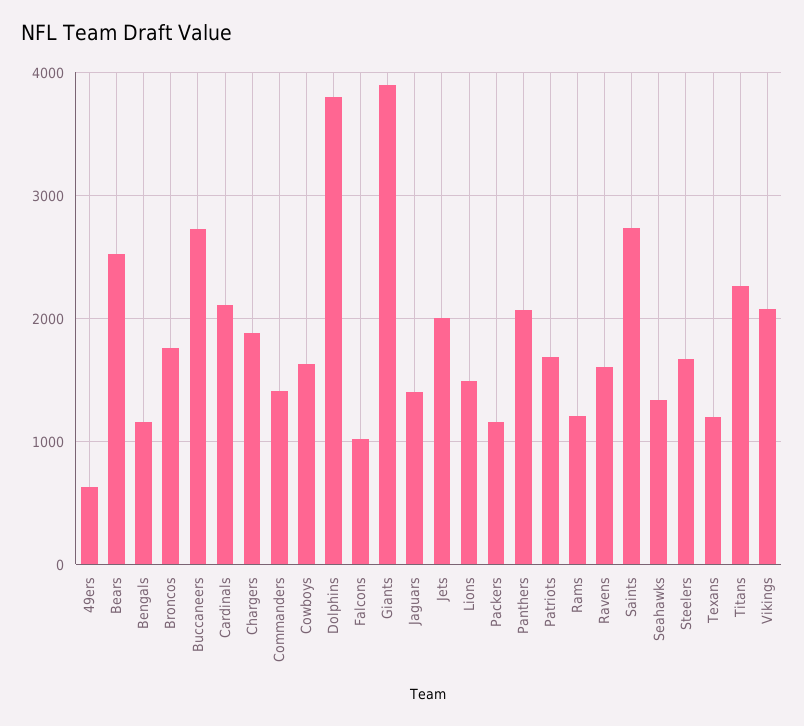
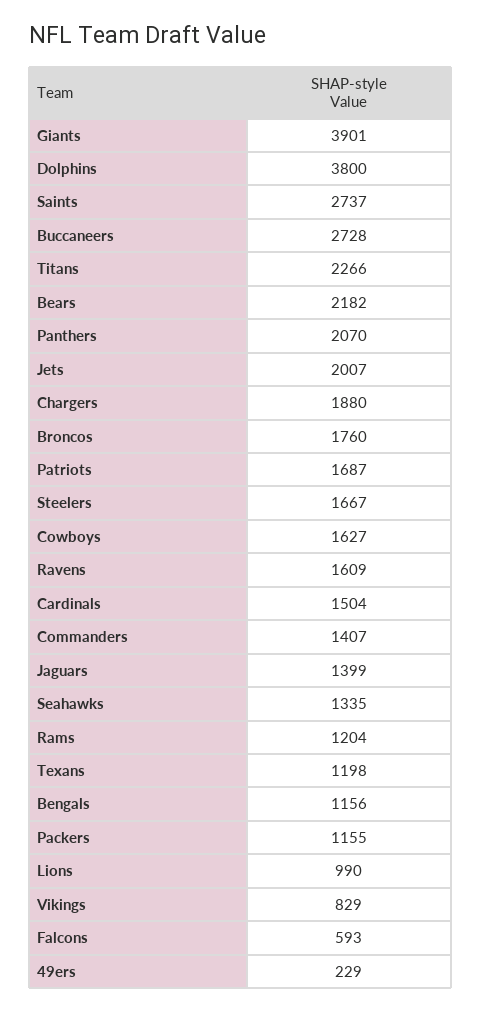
49ers: 600 -> 229
Bears: 2500 -> 2182
Cardinals: 2100 -> 1504
Falcons: 1000 -> 593
Lions: 1500 -> 990
Vikings: 2100 -> 829

